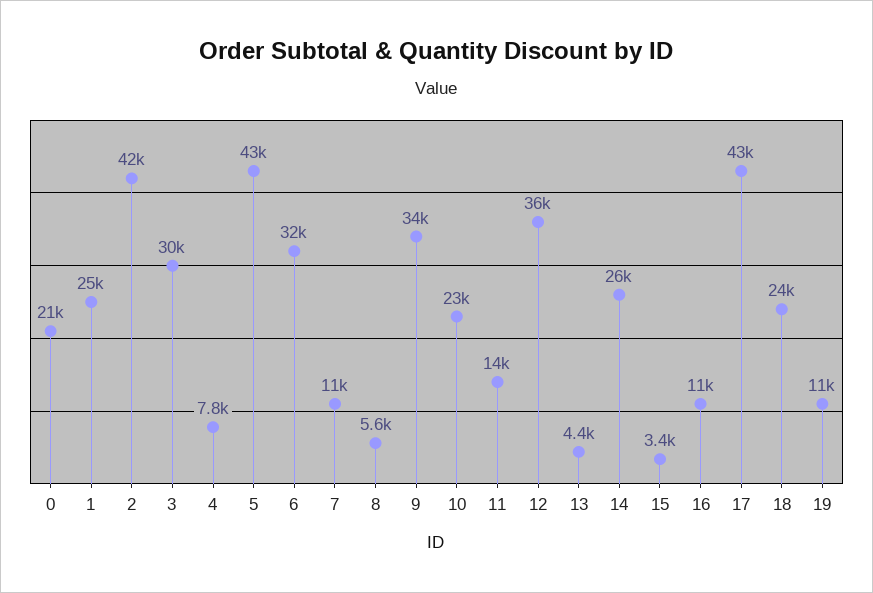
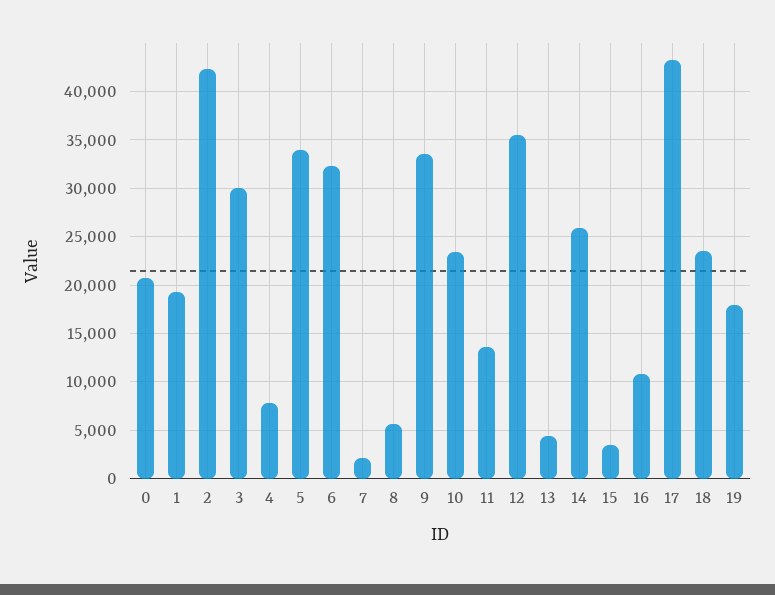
1: 25000 -> 19000
5: 43000 -> 34000
7: 11000 -> 2000
19: 11000 -> 18000

